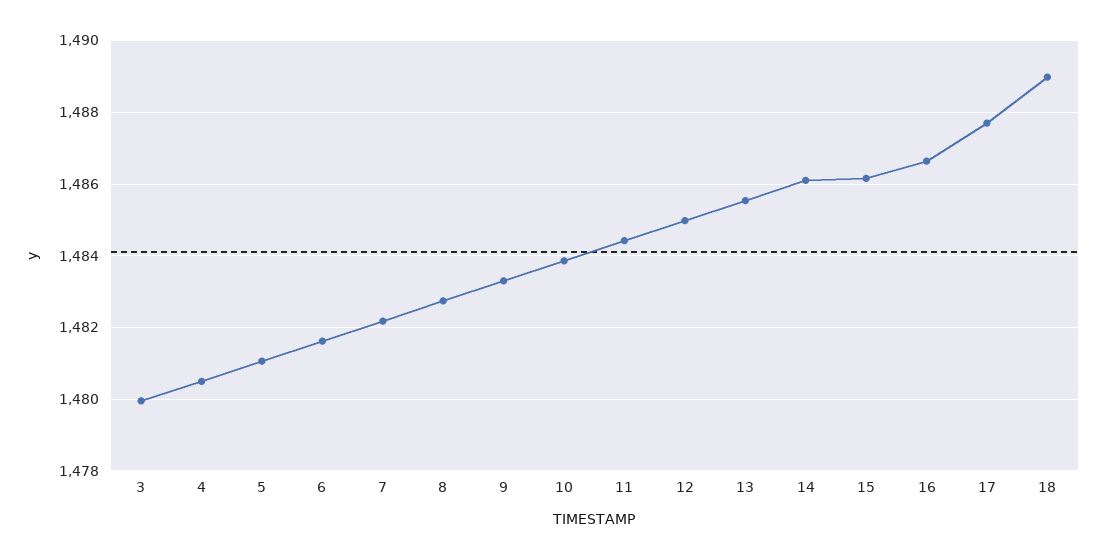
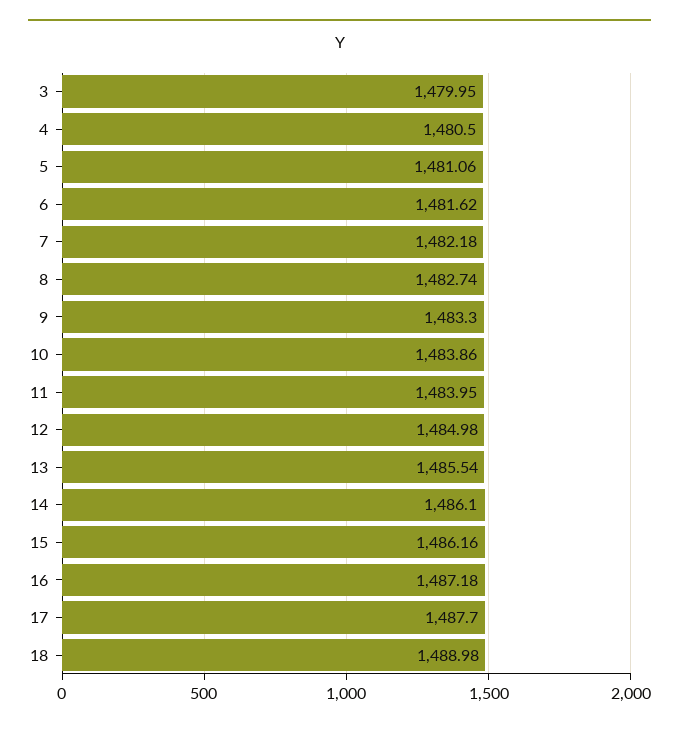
11: 1484.4 -> 1483.95
16: 1486.6 -> 1487.18

